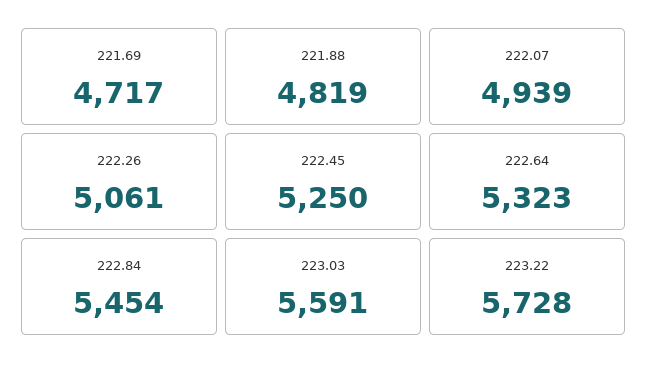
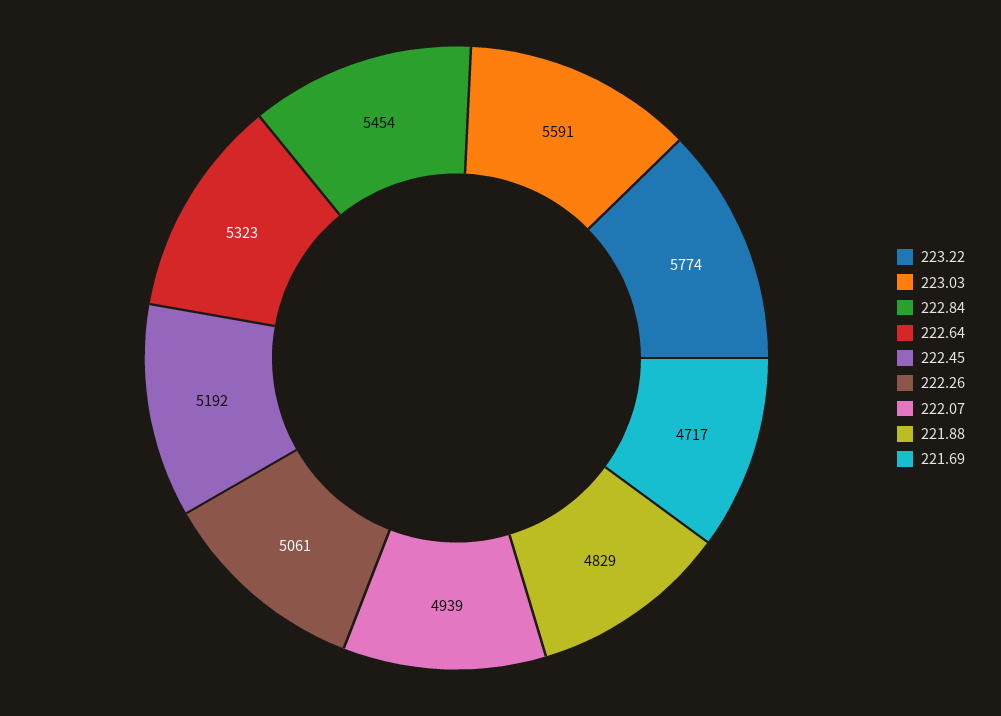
221.88: 4819 -> 4829
222.45: 5250 -> 5192
223.22: 5728 -> 5774

